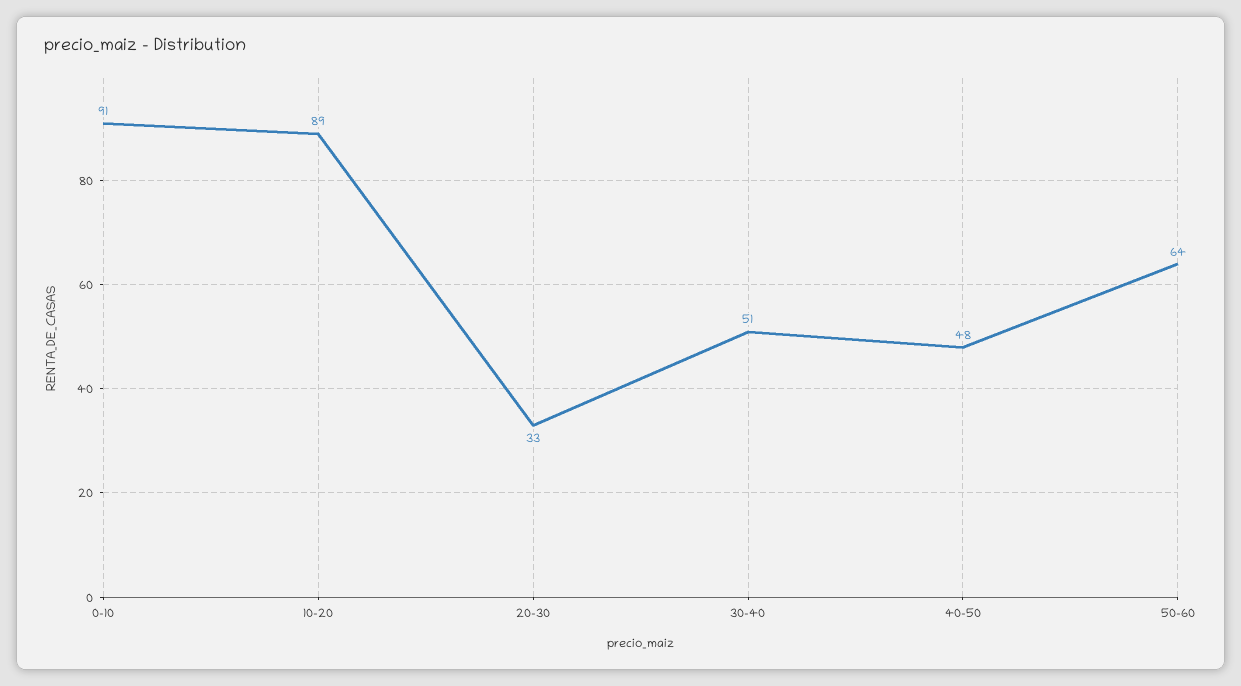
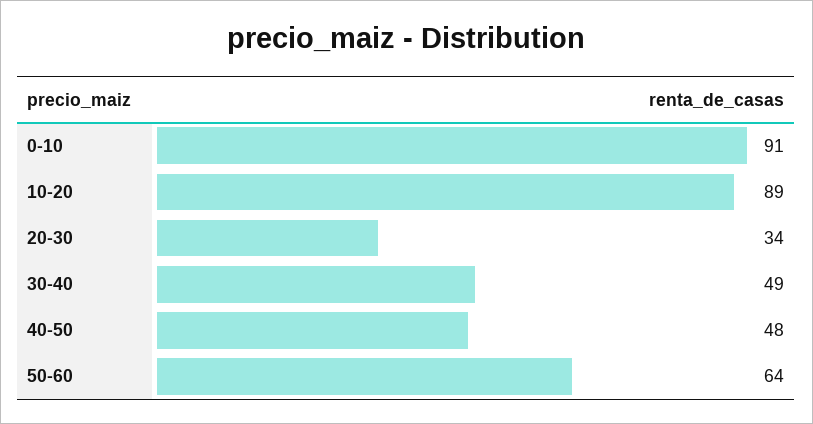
20-30: 33 -> 34
30-40: 51 -> 49

